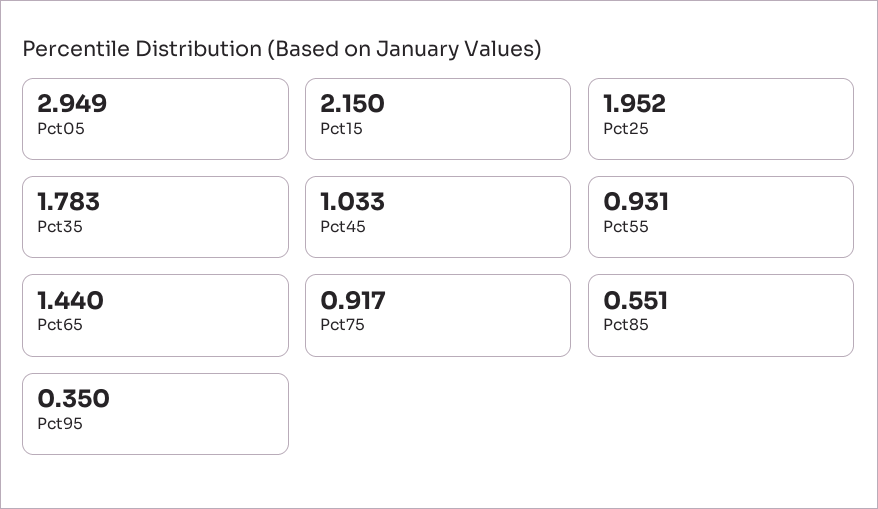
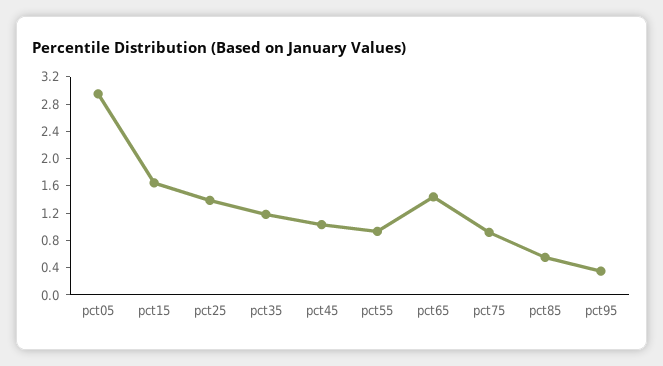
Pct15: 2.15 -> 1.6
Pct25: 1.952 -> 1.4
Pct35: 1.783 -> 1.2

